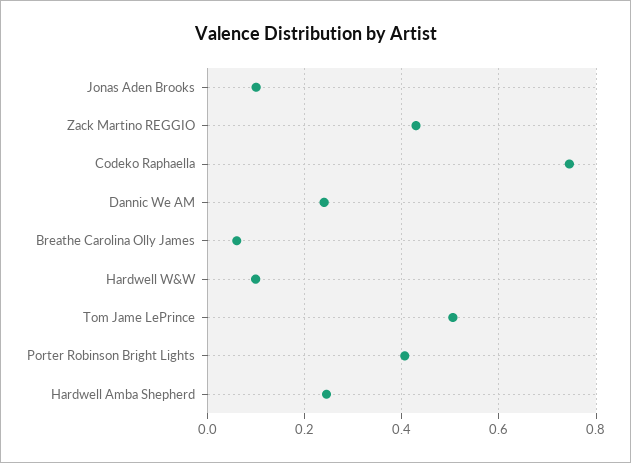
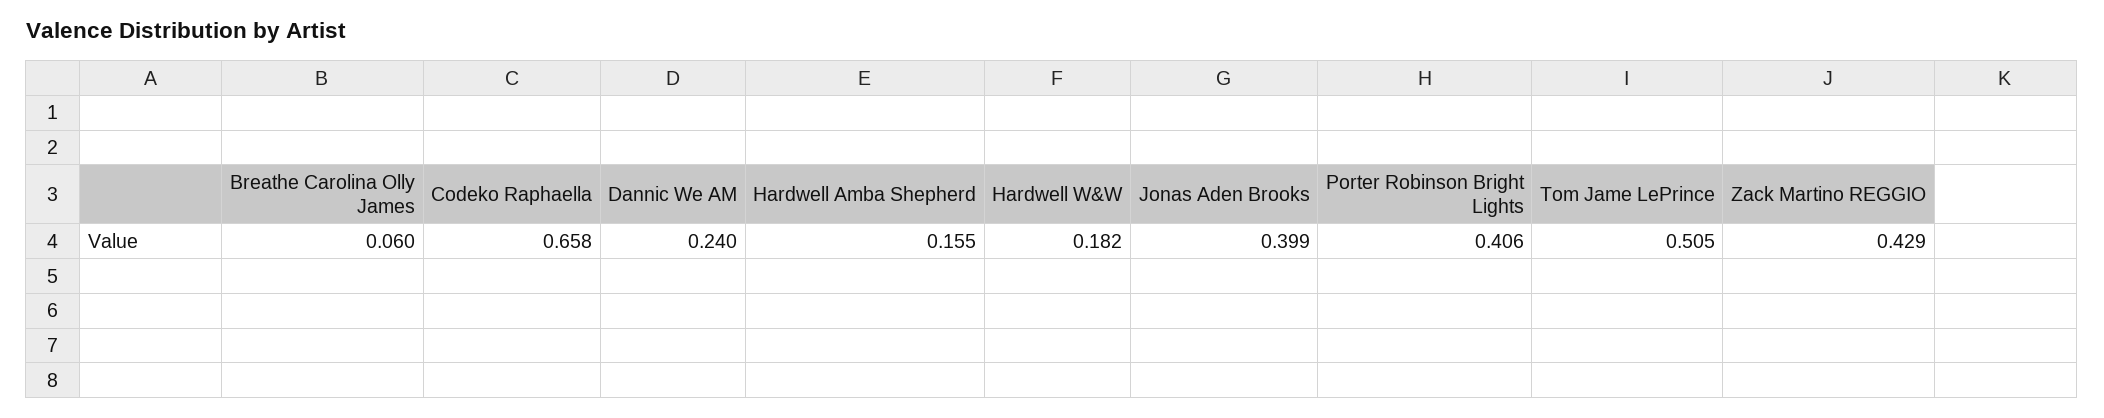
Jonas Aden Brooks: 0.1 -> 0.399
Codeko Raphaella: 0.74 -> 0.658
Hardwell W&W: 0.1 -> 0.182
Hardwell Amba Shepherd: 0.24 -> 0.155

